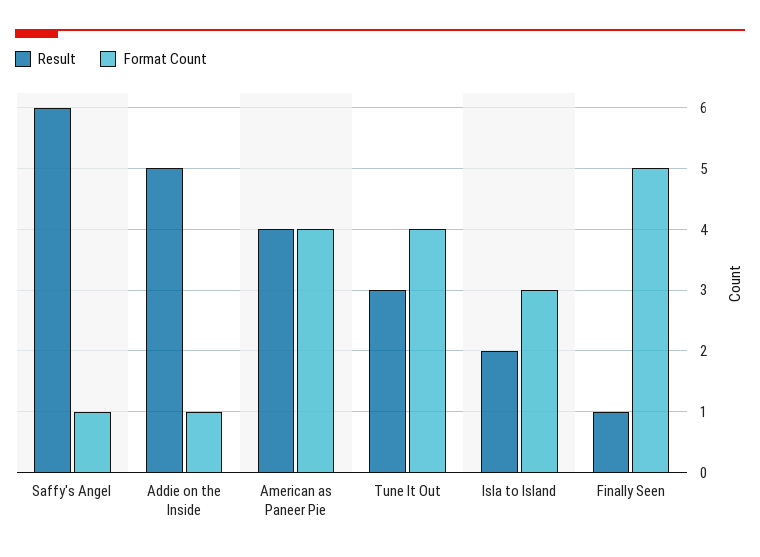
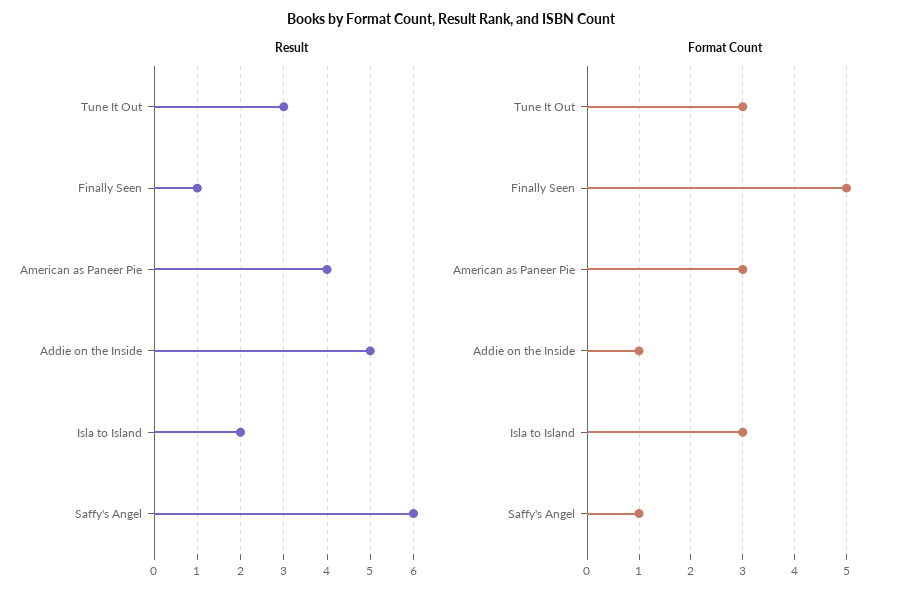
Format Count, American as Paneer Pie: 4 -> 3
Format Count, Tune It Out: 4 -> 3

